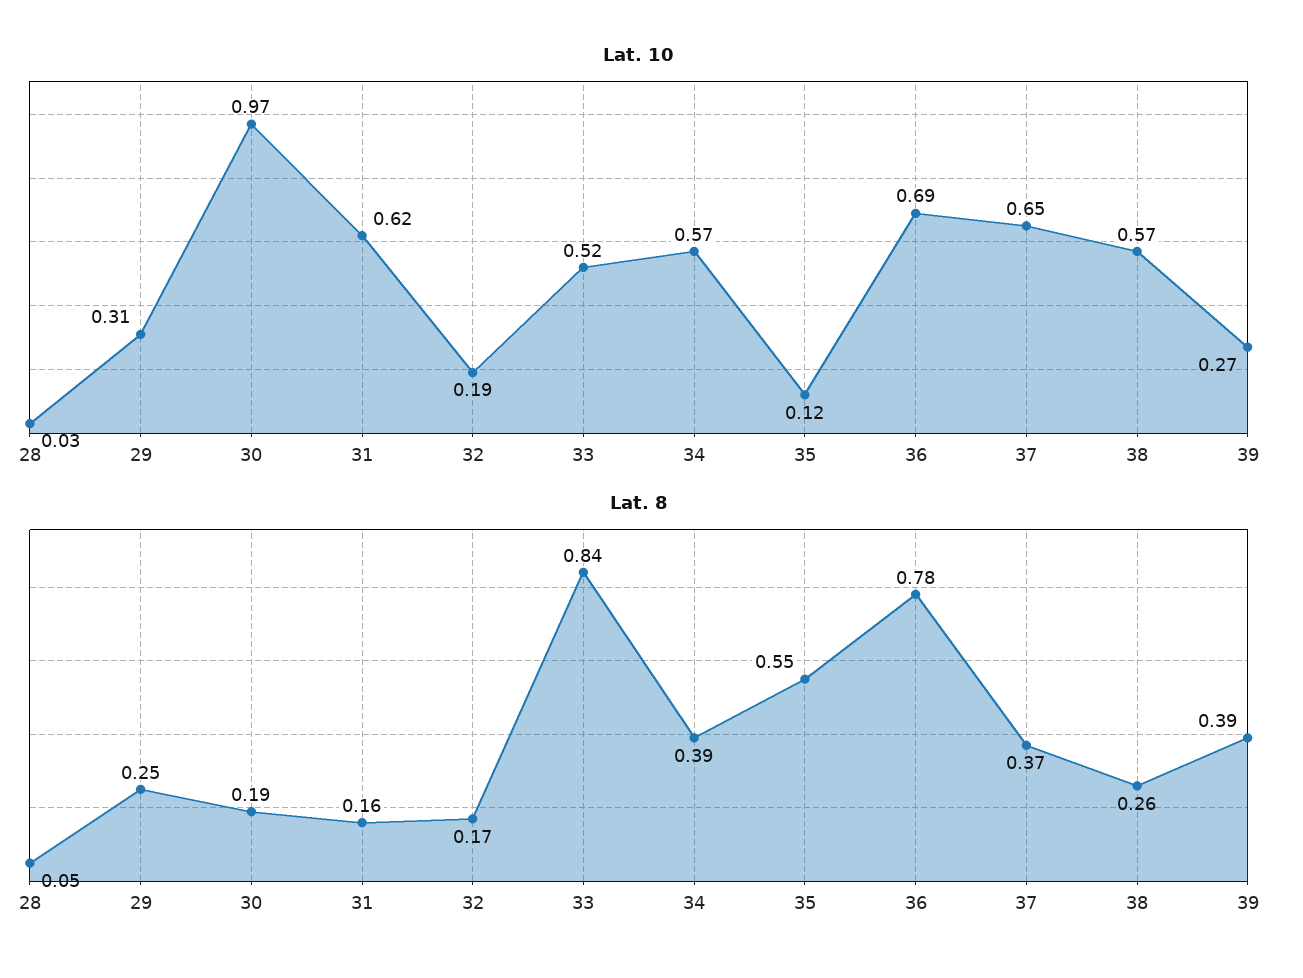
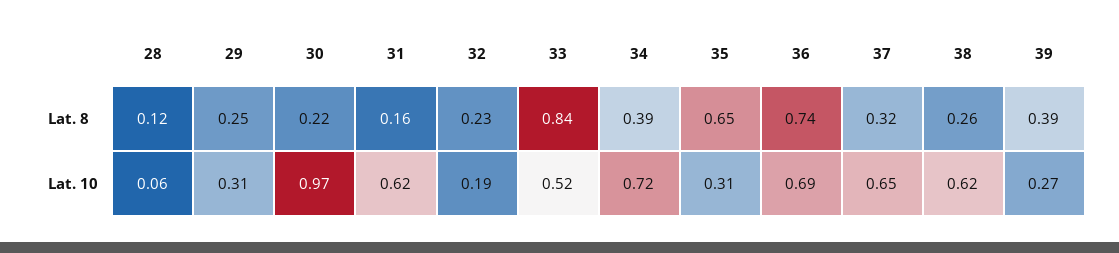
Lat. 10, 28: 0.03 -> 0.06
Lat. 10, 34: 0.57 -> 0.72
Lat. 10, 35: 0.12 -> 0.31
Lat. 10, 38: 0.57 -> 0.62
Lat. 8, 28: 0.05 -> 0.12
Lat. 8, 30: 0.19 -> 0.22
Lat. 8, 32: 0.17 -> 0.23
Lat. 8, 35: 0.55 -> 0.65
Lat. 8, 36: 0.78 -> 0.74
Lat. 8, 37: 0.37 -> 0.32

